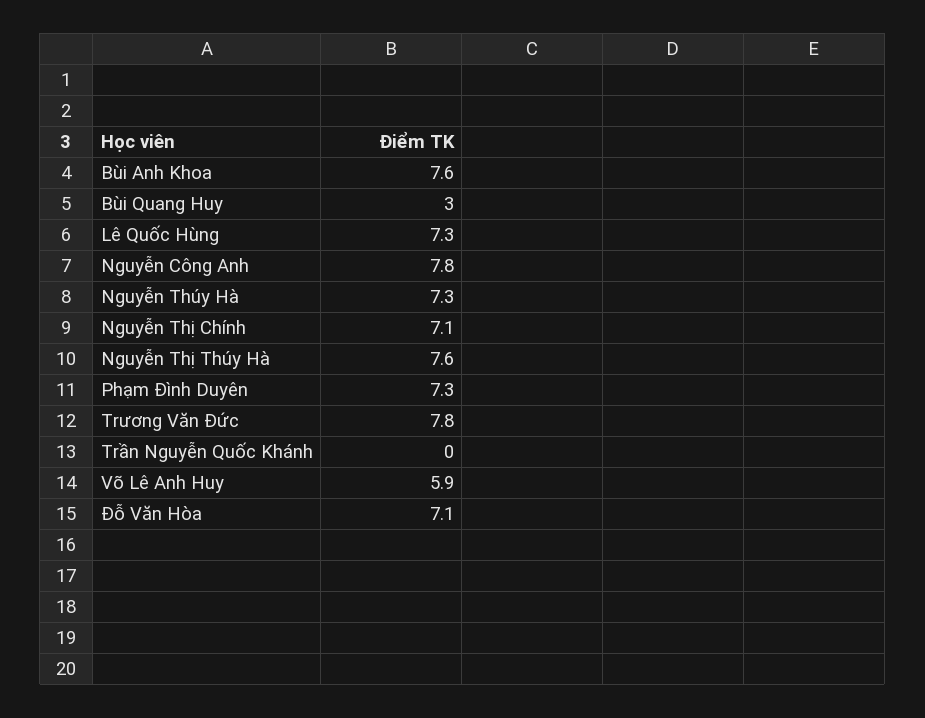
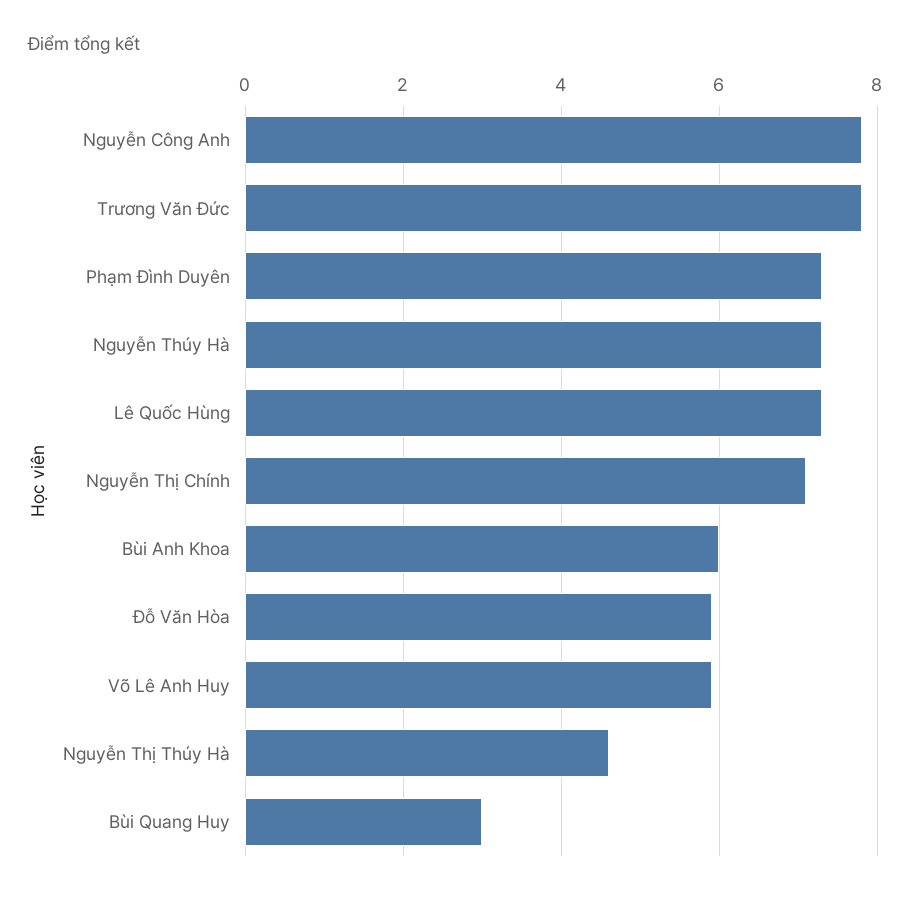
Bùi Anh Khoa: 7.6 -> 6
Nguyễn Thị Thúy Hà: 7.6 -> 4.5
Trần Nguyễn Quốc Khánh: 0 -> none
Đỗ Văn Hòa: 7.1 -> 6

